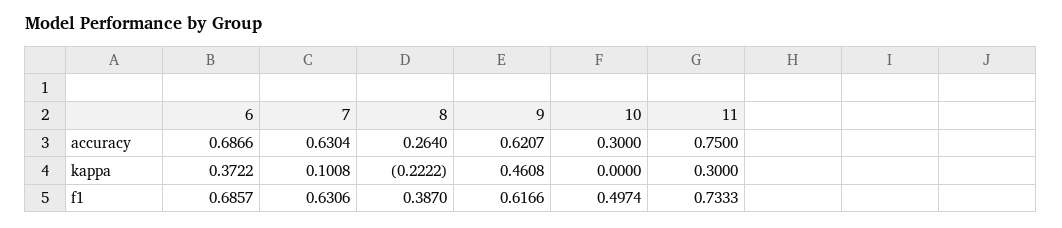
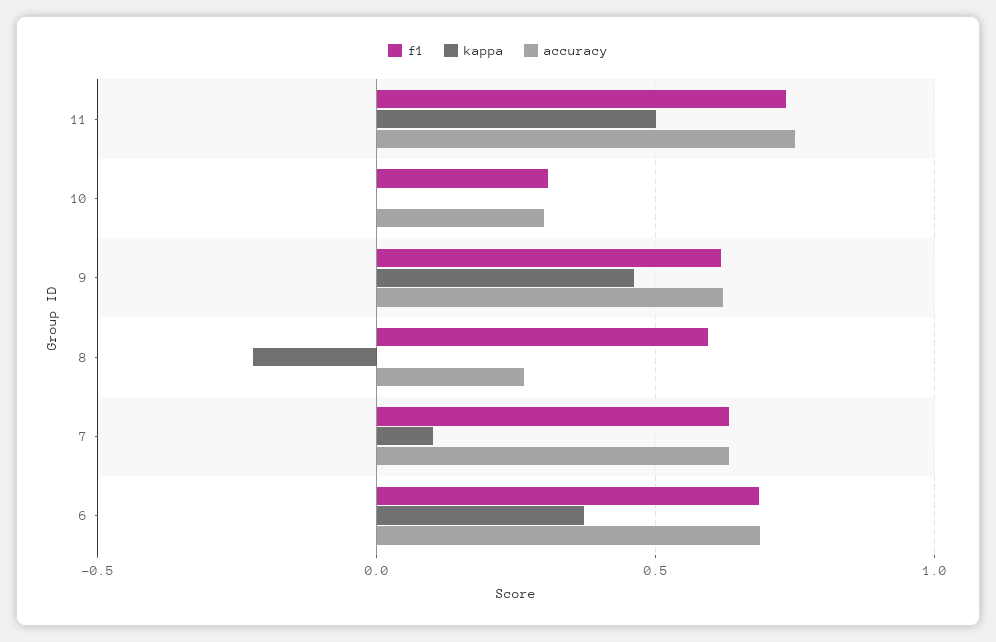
kappa, 11: 0.3 -> 0.5
f1, 8: 0.387 -> 0.6
f1, 10: 0.4974 -> 0.3

